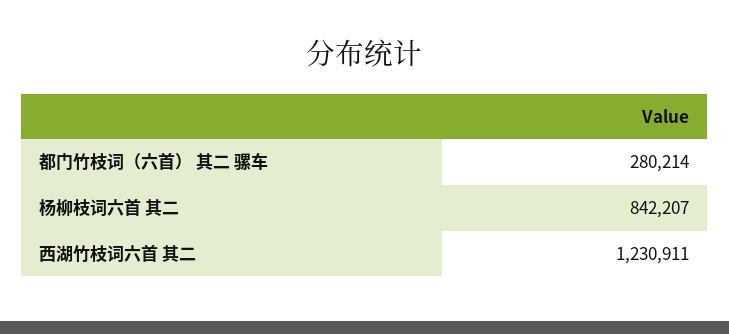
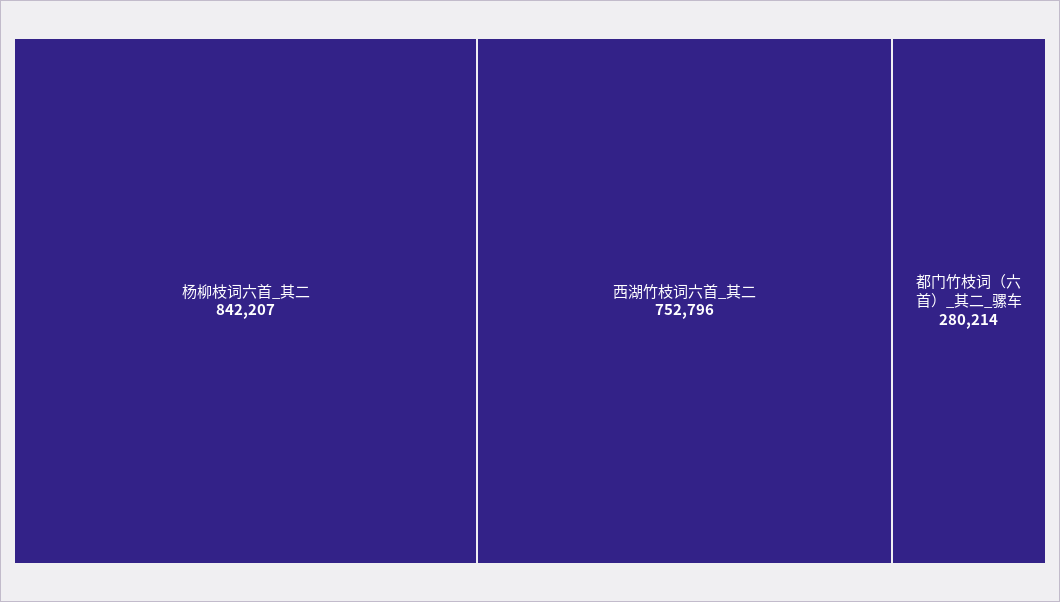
西湖竹枝词六首 其二: 1230911 -> 752796

